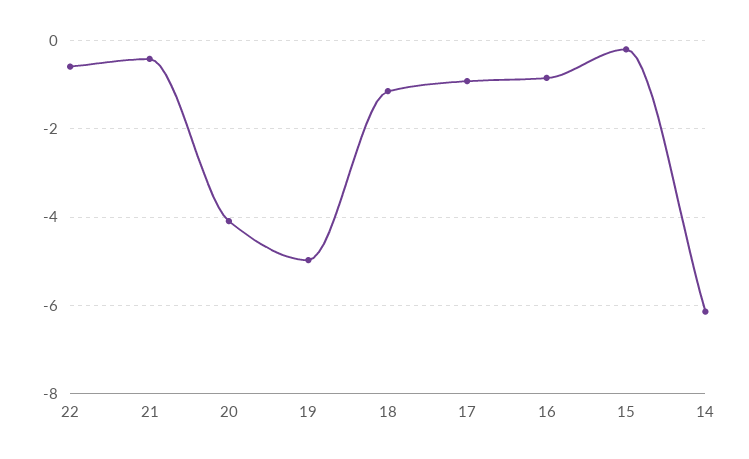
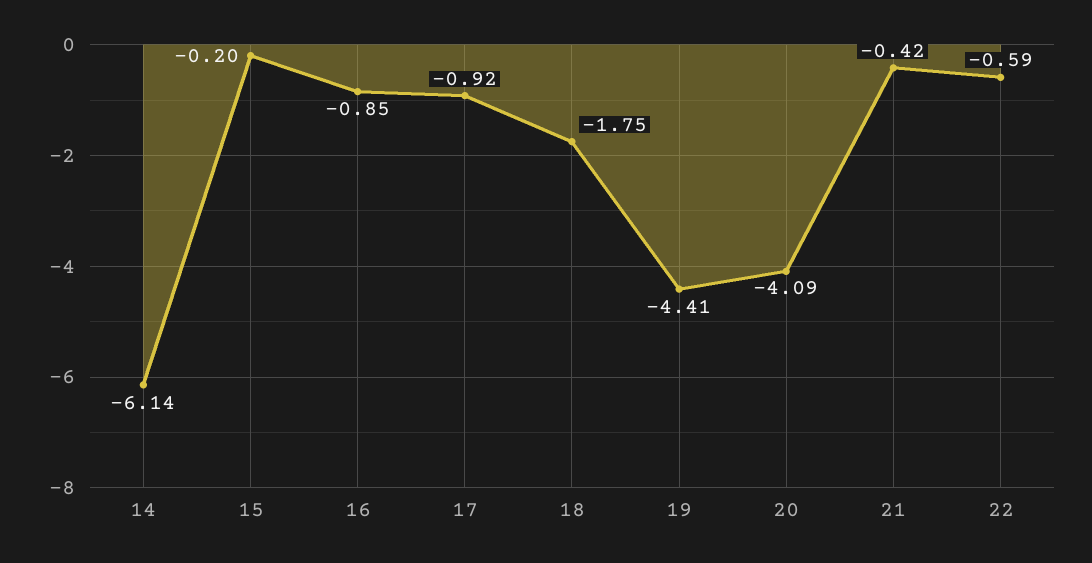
19: -5 -> -4.41
18: -1.2 -> -1.75

